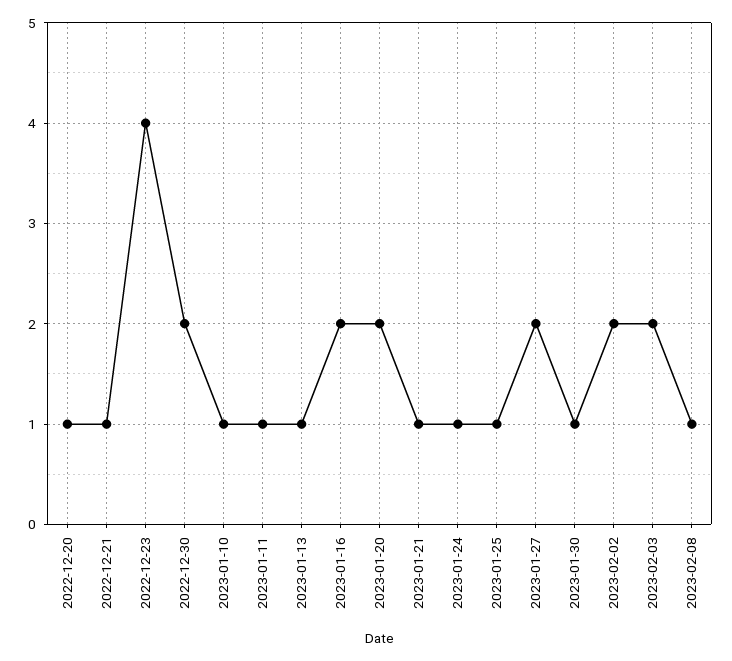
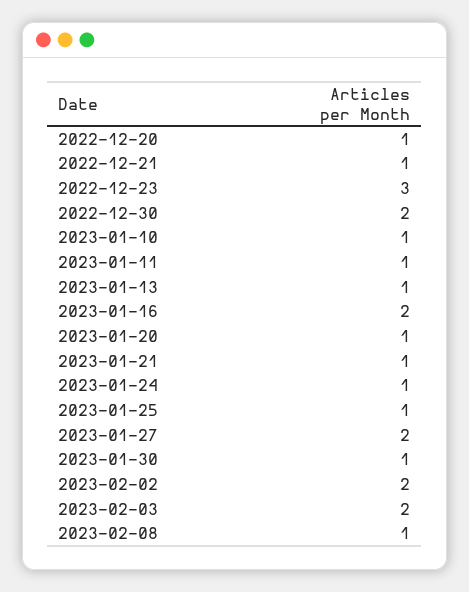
2022-12-23: 4 -> 3
2023-01-20: 2 -> 1

